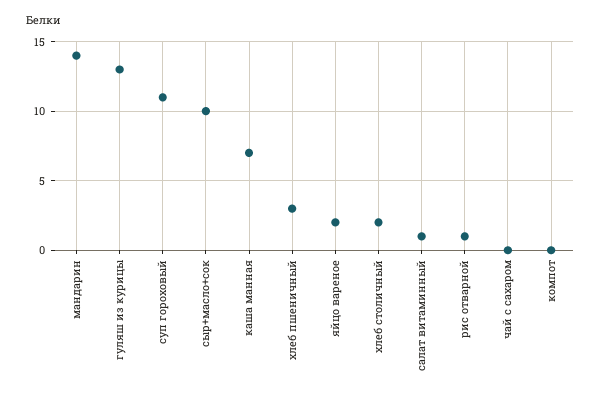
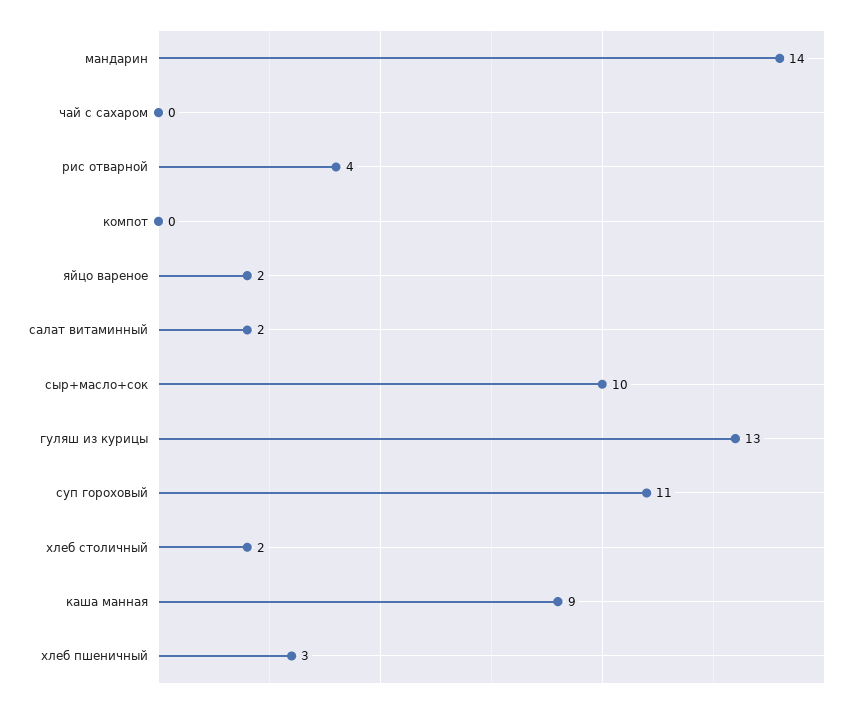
каша манная: 7 -> 9
салат витаминный: 1 -> 2
рис отварной: 1 -> 4

